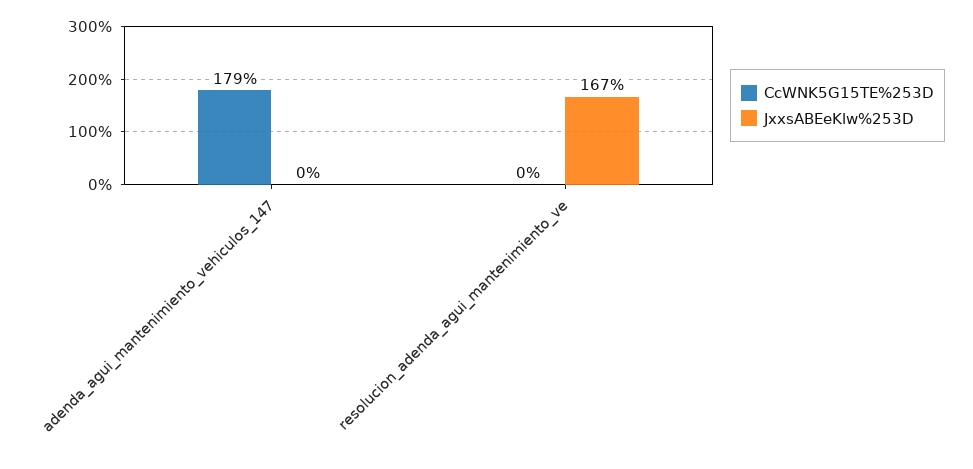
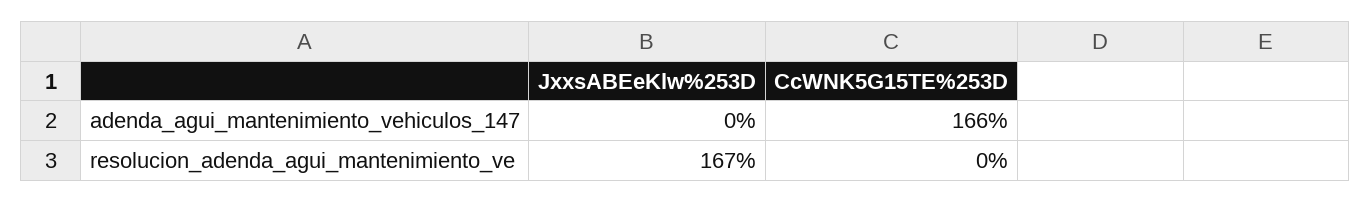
CcWNK5G15TE%253D, adenda_agui_mantenimiento_vehiculos_147: 179 -> 166

